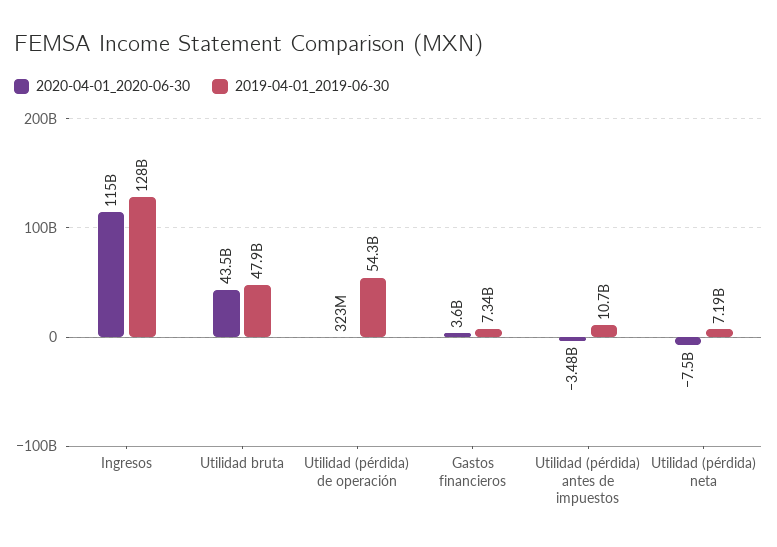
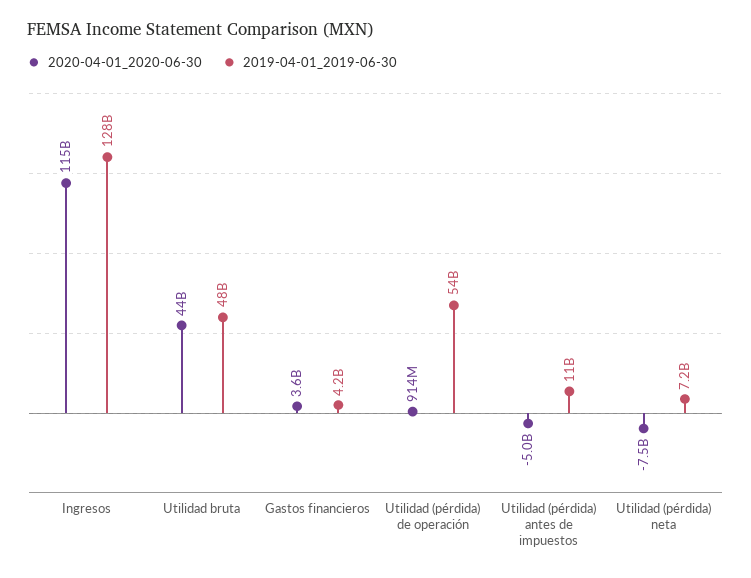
2020-04-01_2020-06-30, Utilidad (pérdida) de operación: 323000000 -> 914000000
2019-04-01_2019-06-30, Gastos financieros: 7340000000 -> 4200000000
2020-04-01_2020-06-30, Utilidad (pérdida) antes de impuestos: -3480000000 -> -5000000000

